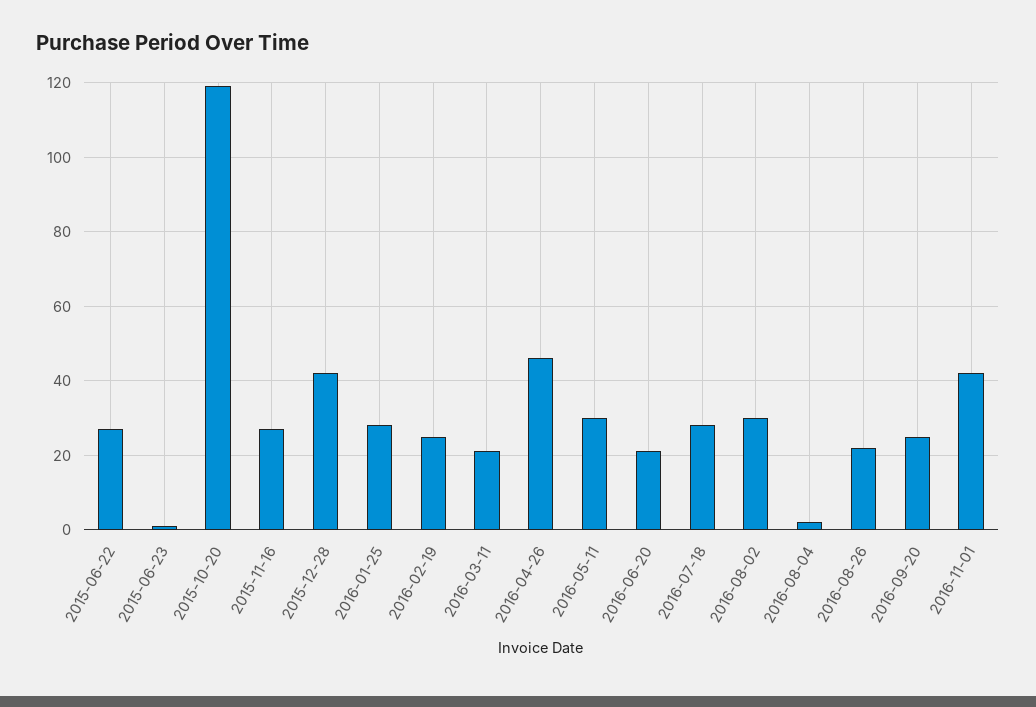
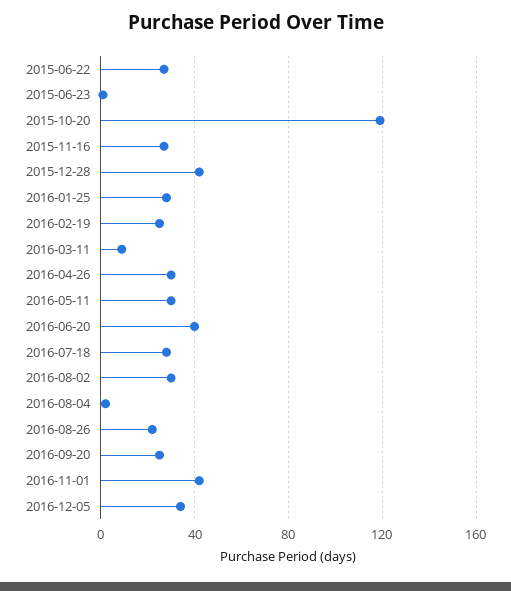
2016-03-11: 20 -> 10
2016-04-26: 45 -> 30
2016-06-20: 20 -> 40
2016-12-05: none -> 35

